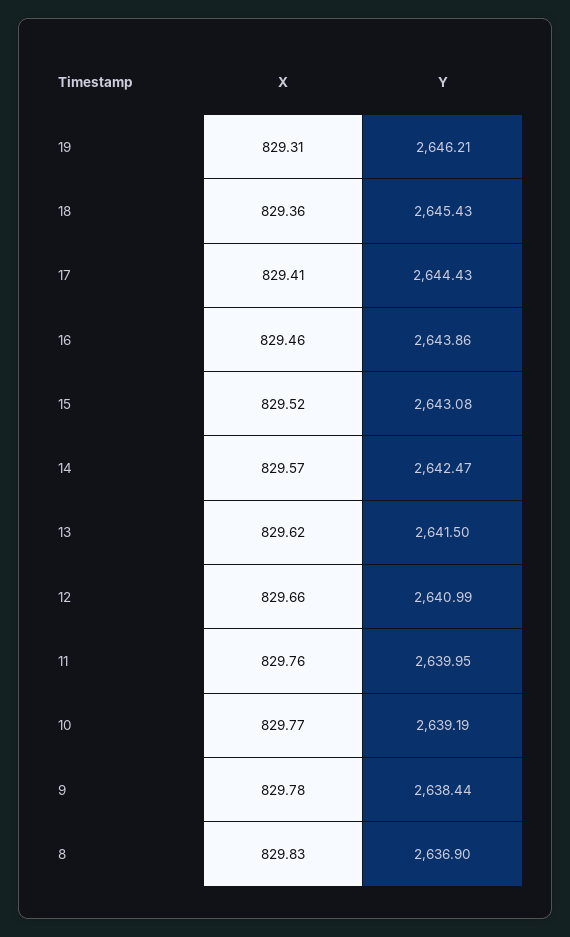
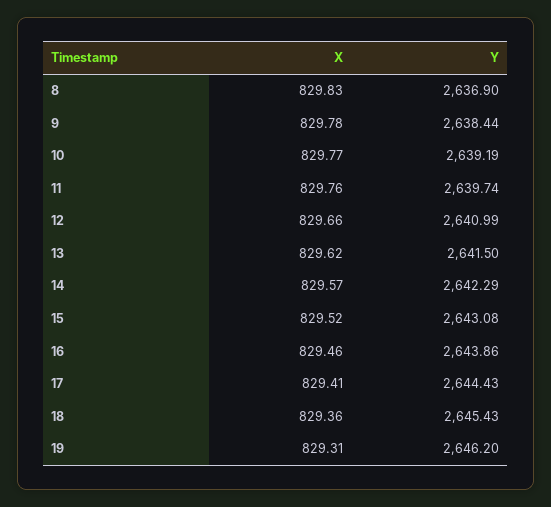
Y, 19: 2646.21 -> 2646.2
Y, 14: 2642.47 -> 2642.29
Y, 11: 2639.95 -> 2639.74

